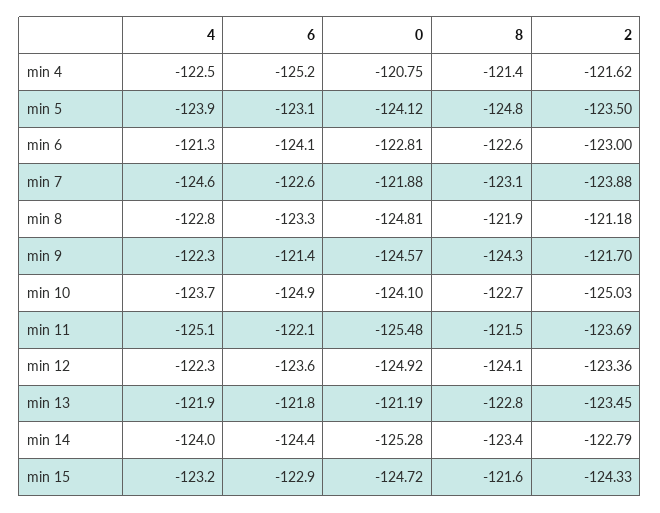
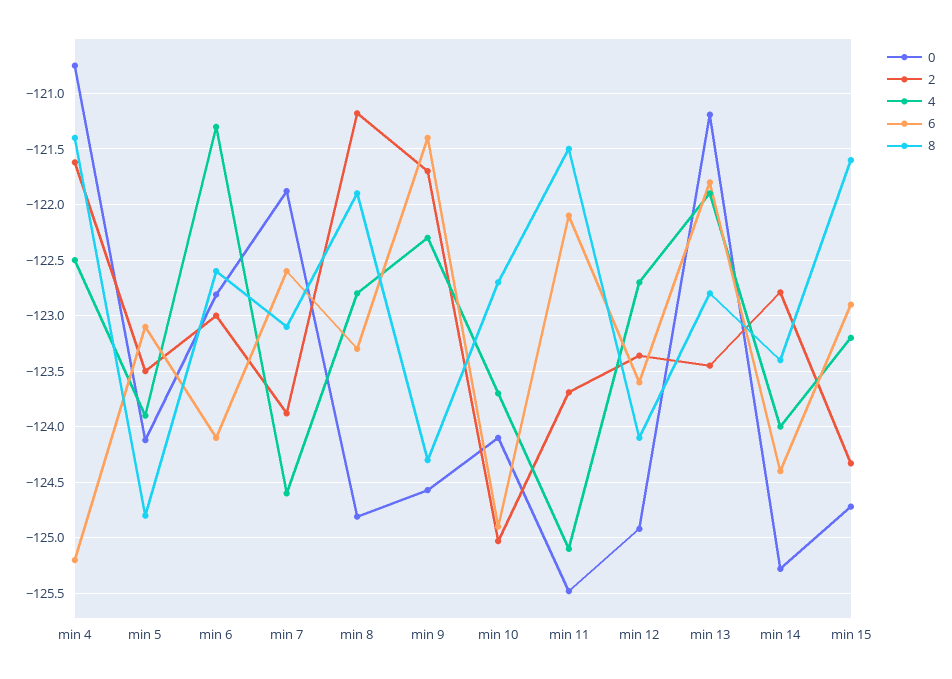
4, min 12: -122.3 -> -122.7

